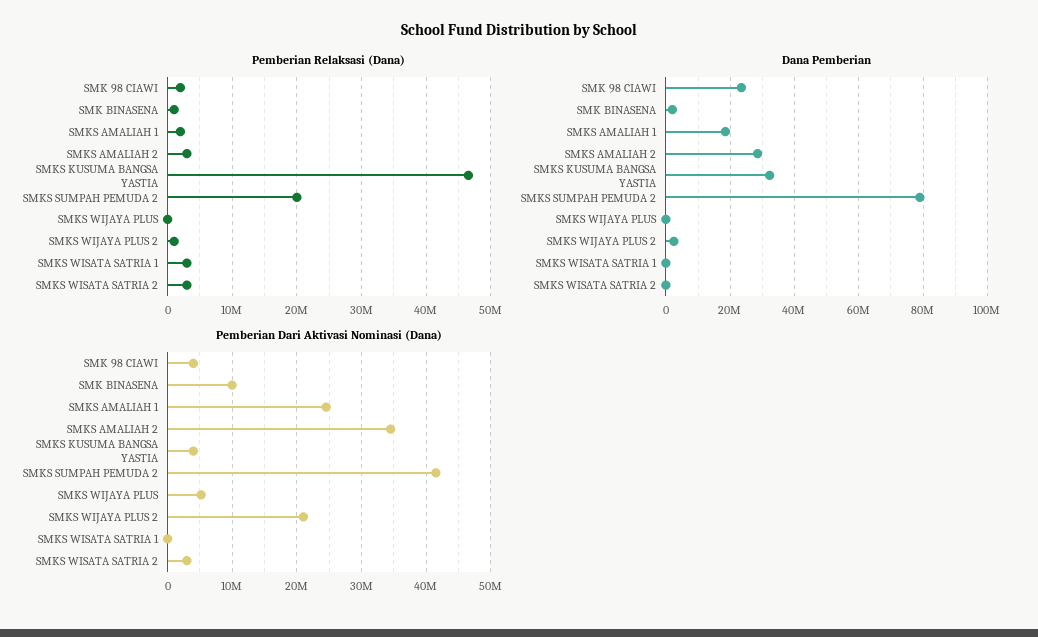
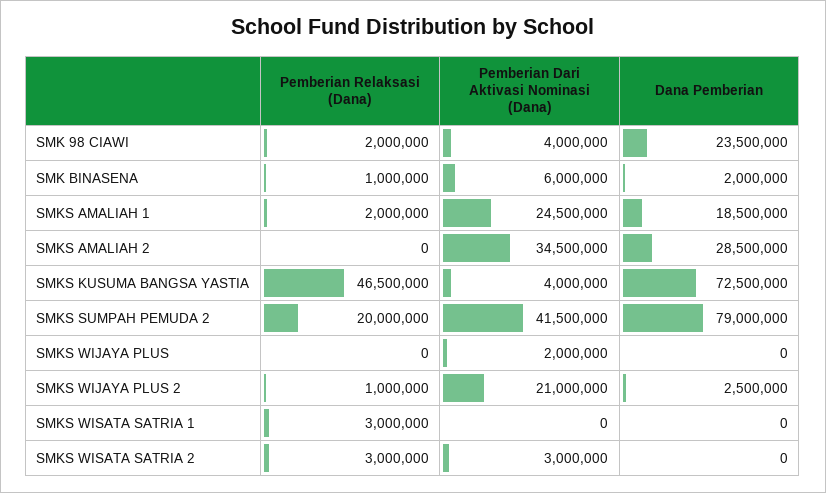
Pemberian Relaksasi (Dana), SMKS AMALIAH 2: 3000000 -> 0
Dana Pemberian, SMKS KUSUMA BANGSA YASTIA: 32000000 -> 72500000
Pemberian Dari Aktivasi Nominasi (Dana), SMK BINASENA: 10000000 -> 6000000
Pemberian Dari Aktivasi Nominasi (Dana), SMKS WIJAYA PLUS: 5000000 -> 2000000

